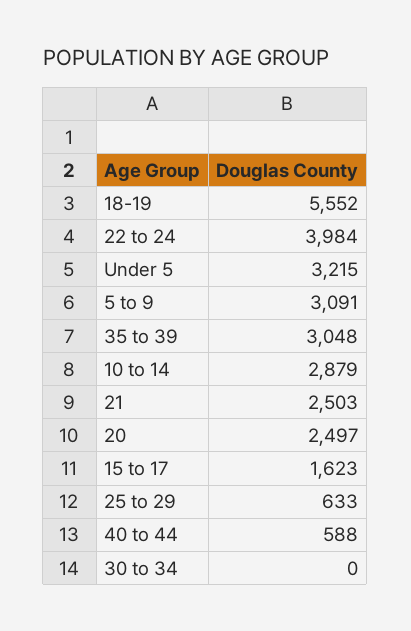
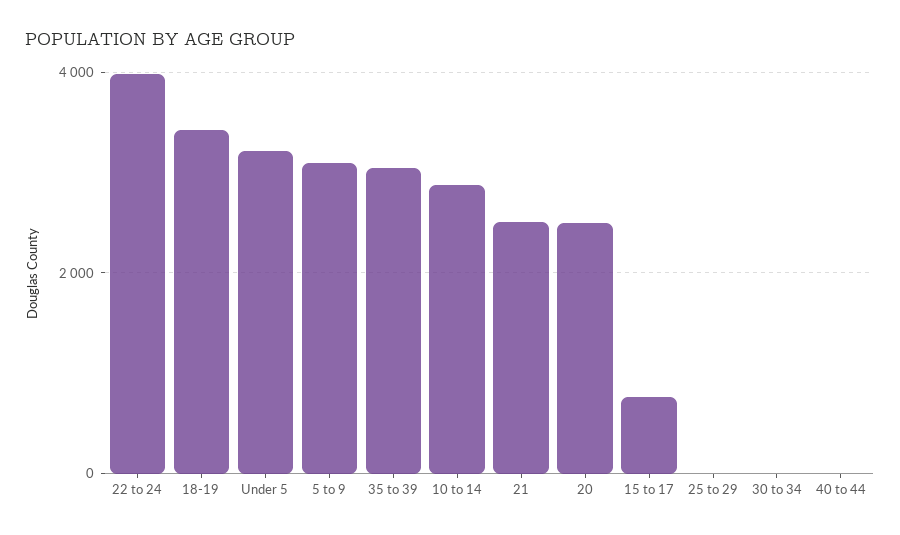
18-19: 5552 -> 3400
15 to 17: 1623 -> 800
25 to 29: 633 -> 0
40 to 44: 588 -> 0

